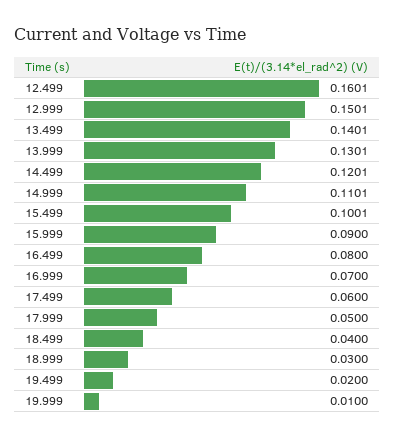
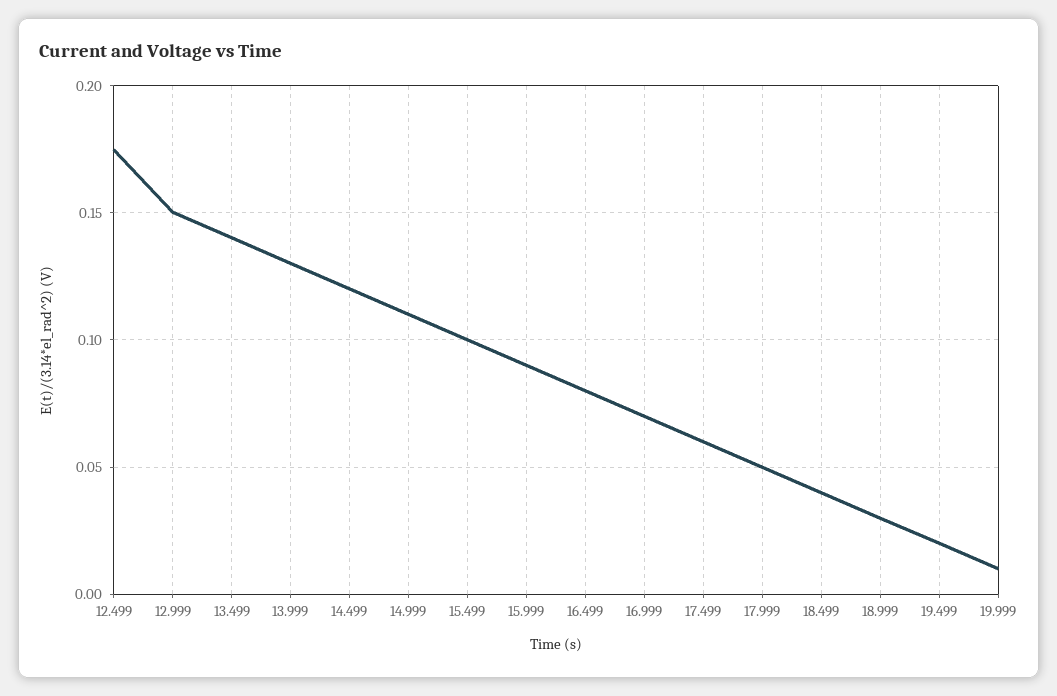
12.499: 0.1601 -> 0.175

